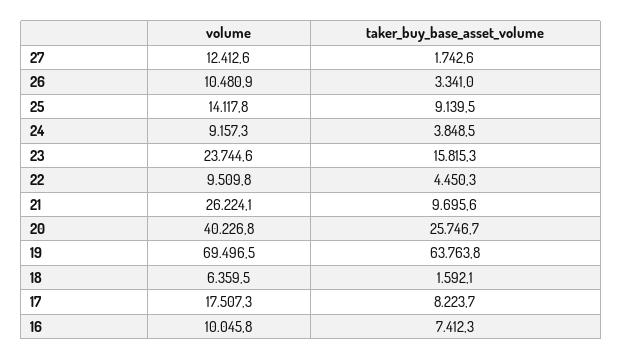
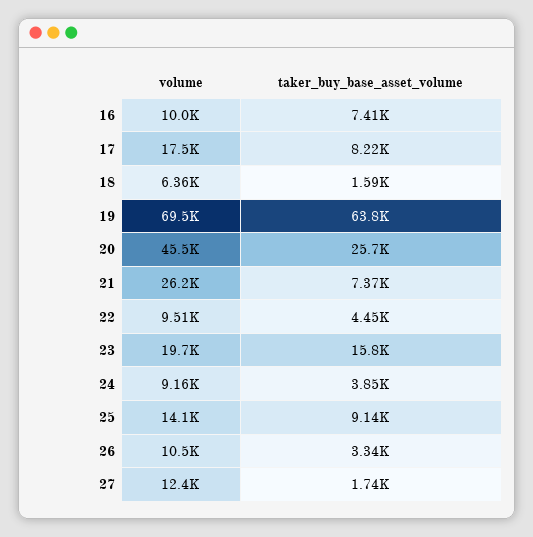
volume, 23: 23744.6 -> 19700
taker_buy_base_asset_volume, 21: 9695.6 -> 7370
volume, 20: 40226.8 -> 45500

